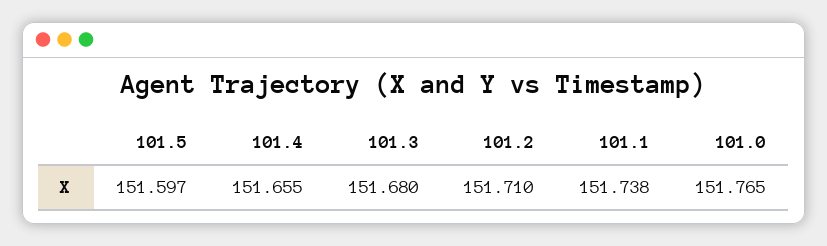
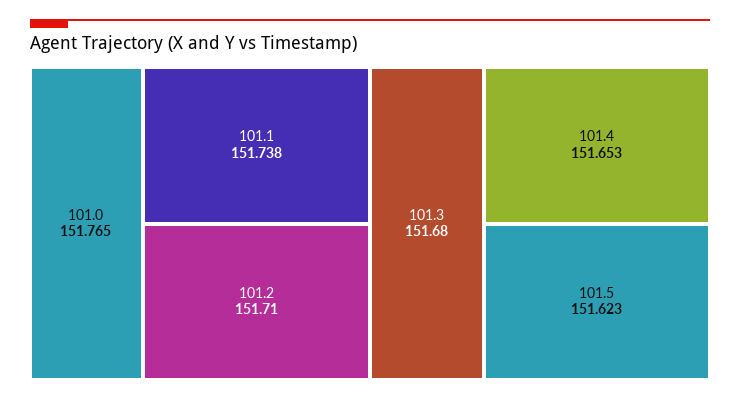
101.5: 151.597 -> 151.623
101.4: 151.655 -> 151.653

